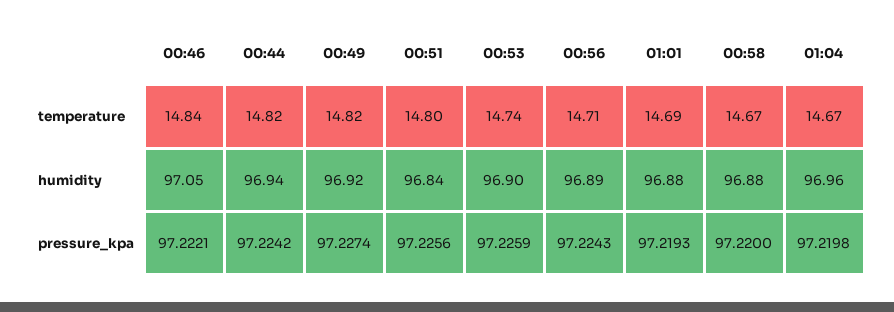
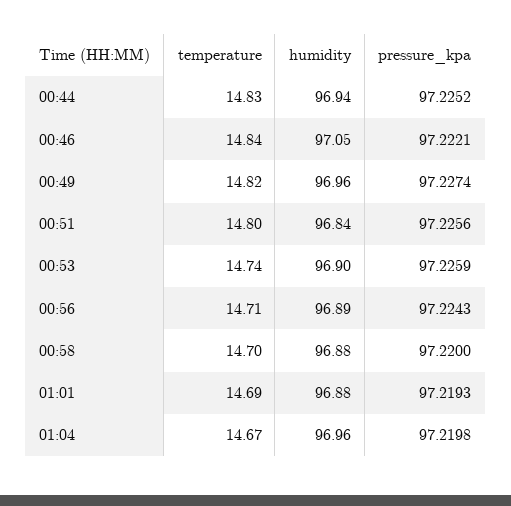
00:44, temperature: 14.82 -> 14.83
00:58, temperature: 14.67 -> 14.7
00:49, humidity: 96.92 -> 96.96
00:44, pressure_kpa: 97.2242 -> 97.2252

